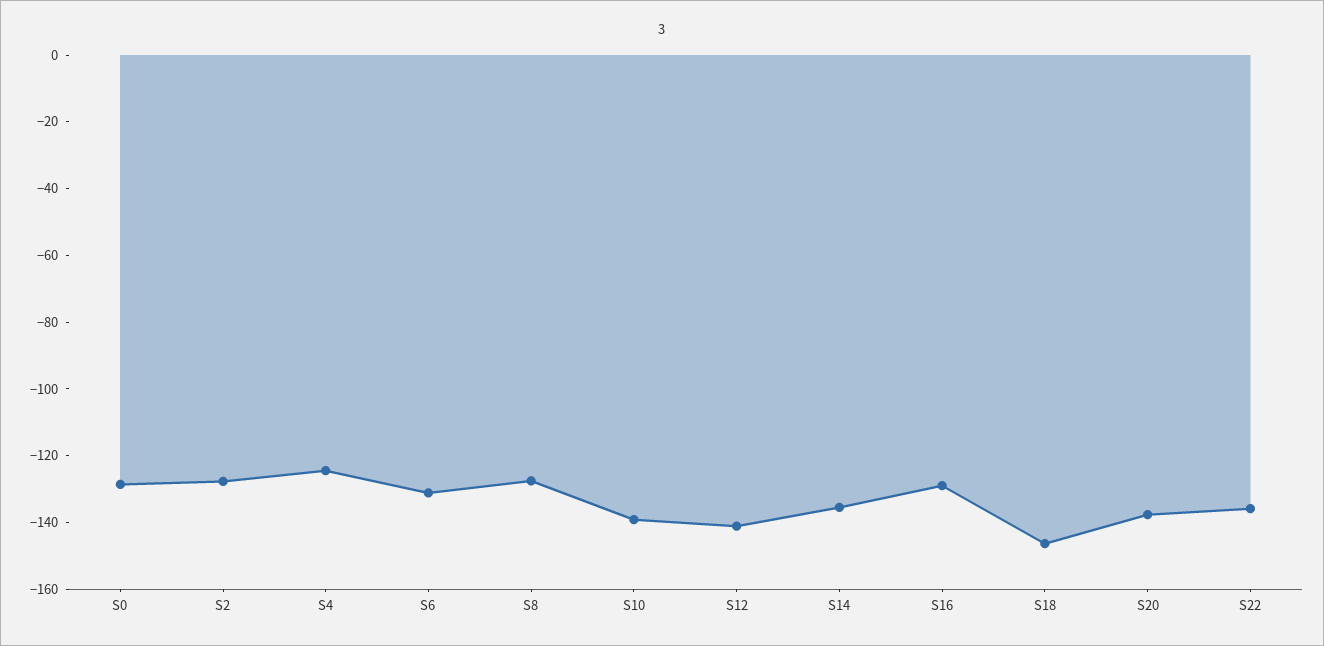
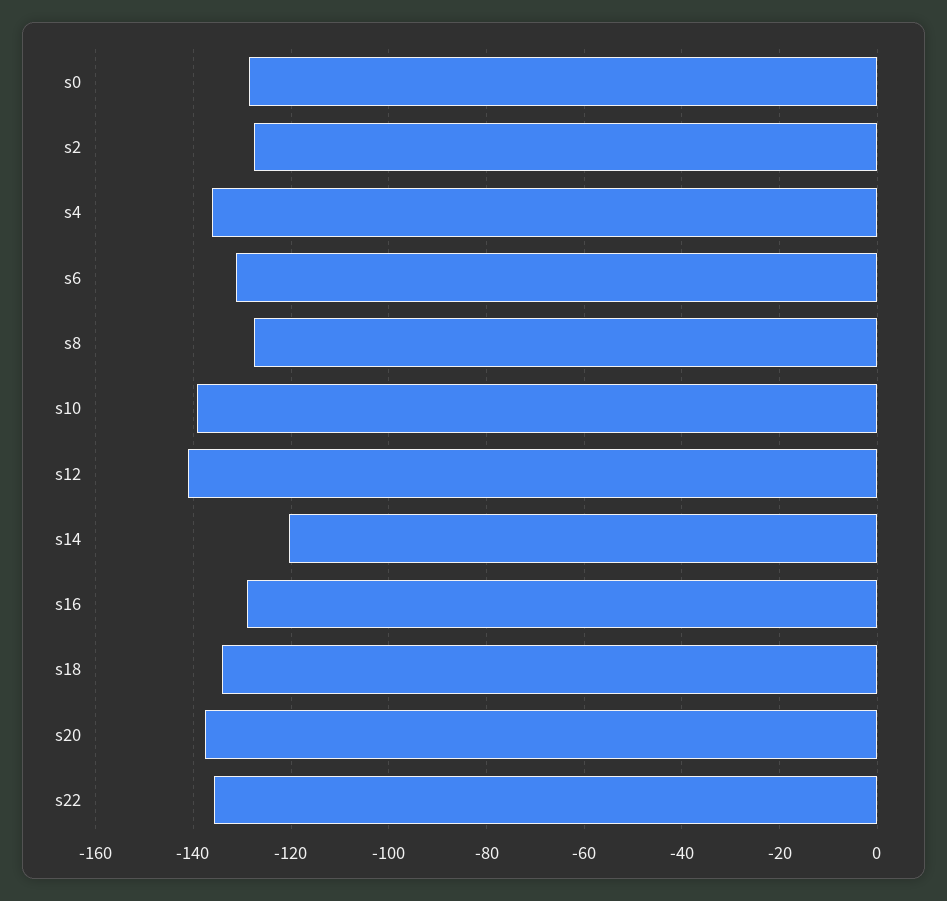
S4: -125 -> -136
S14: -135 -> -120
S18: -145 -> -134

